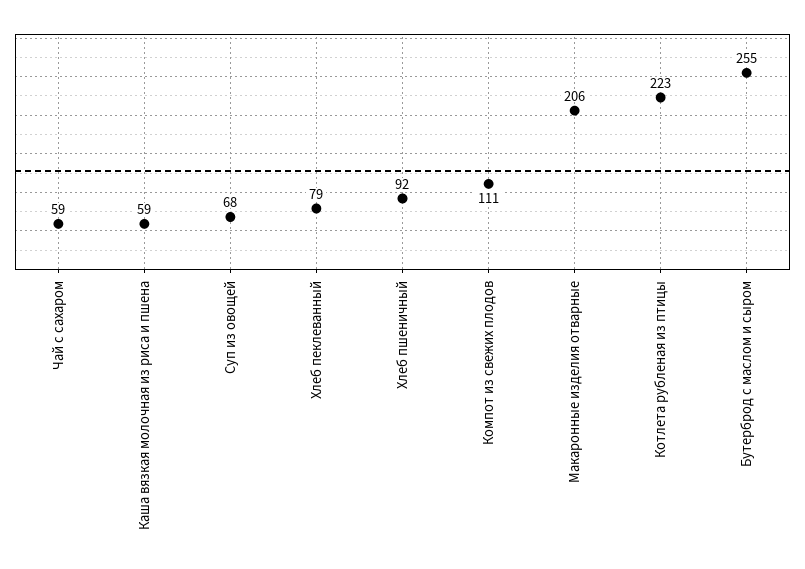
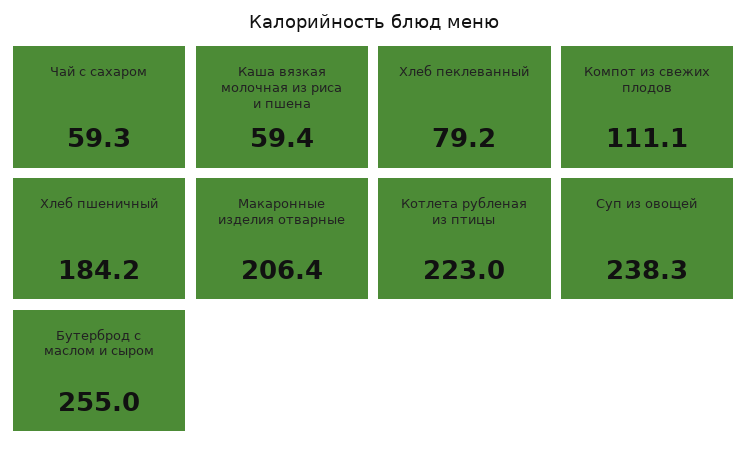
Суп из овощей: 68 -> 238.3
Хлеб пшеничный: 92 -> 184.2

